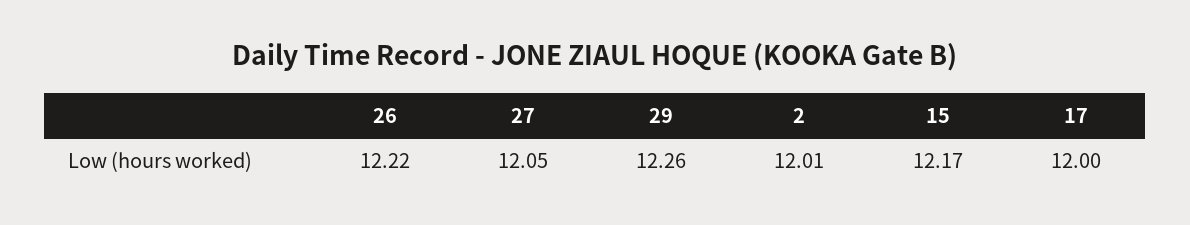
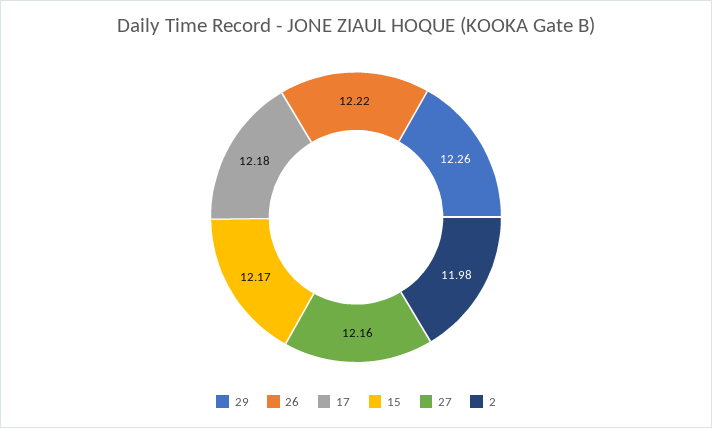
27: 12.05 -> 12.16
2: 12.01 -> 11.98
17: 12 -> 12.18

